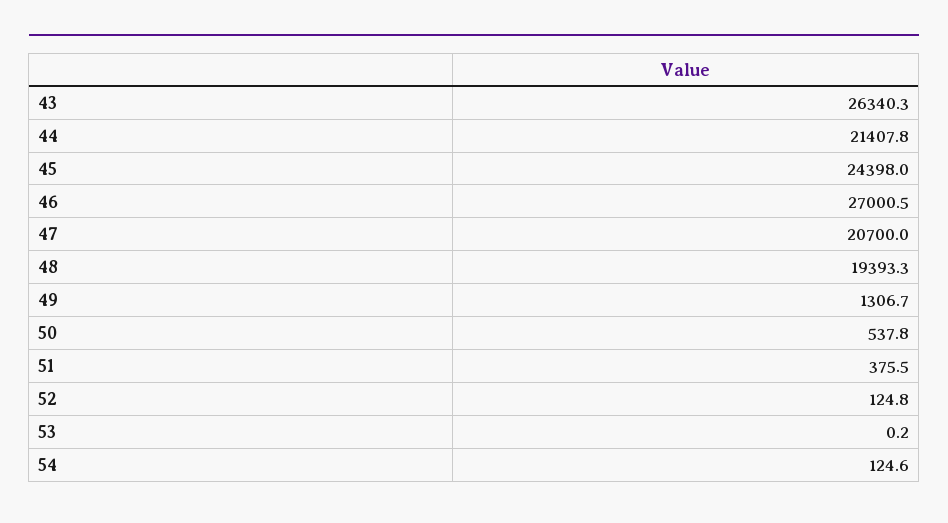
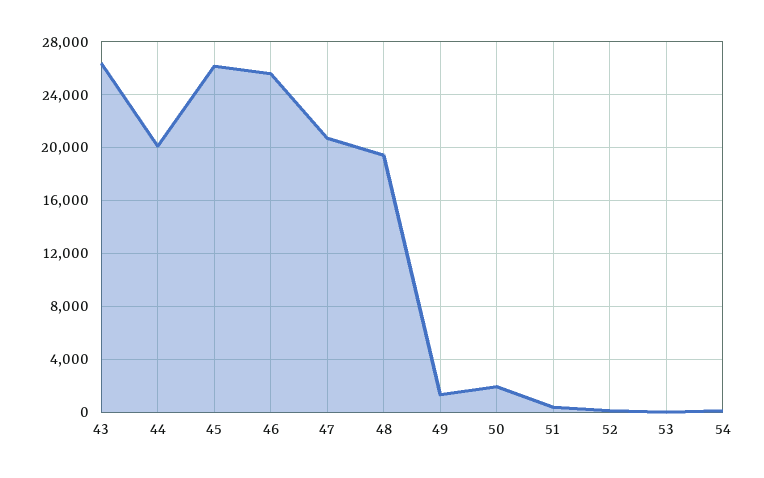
44: 21407.8 -> 20000
45: 24398 -> 26000
46: 27000.5 -> 25500
50: 537.8 -> 2000

